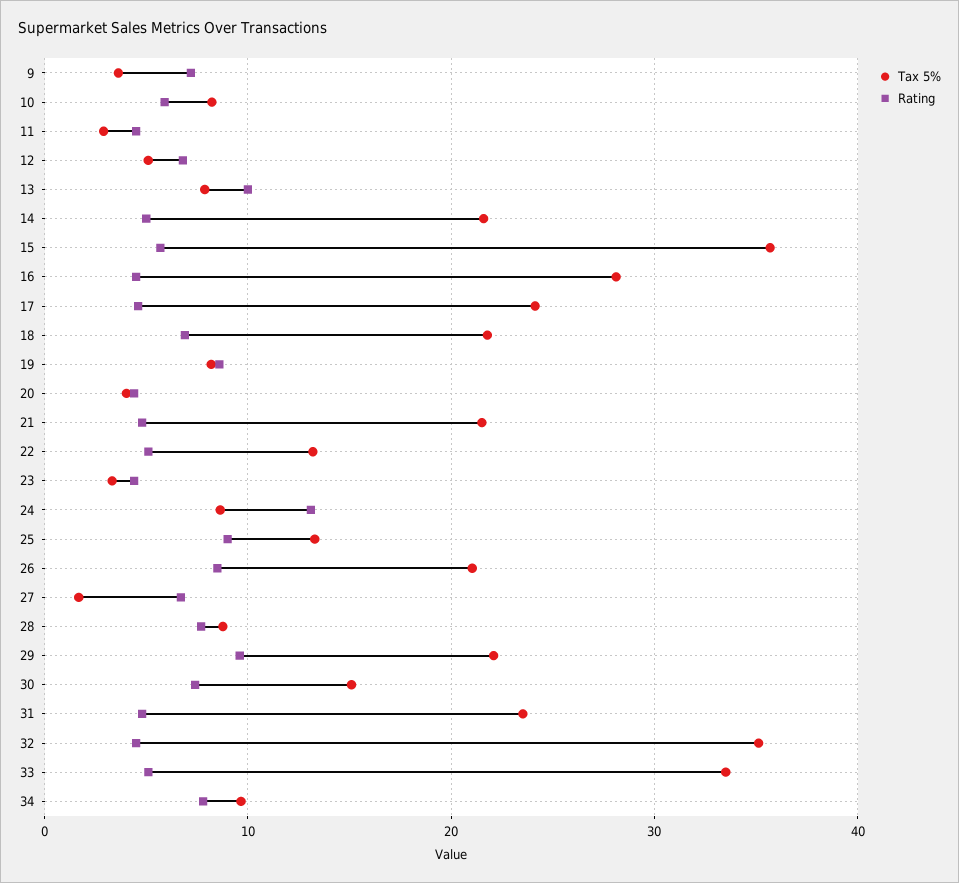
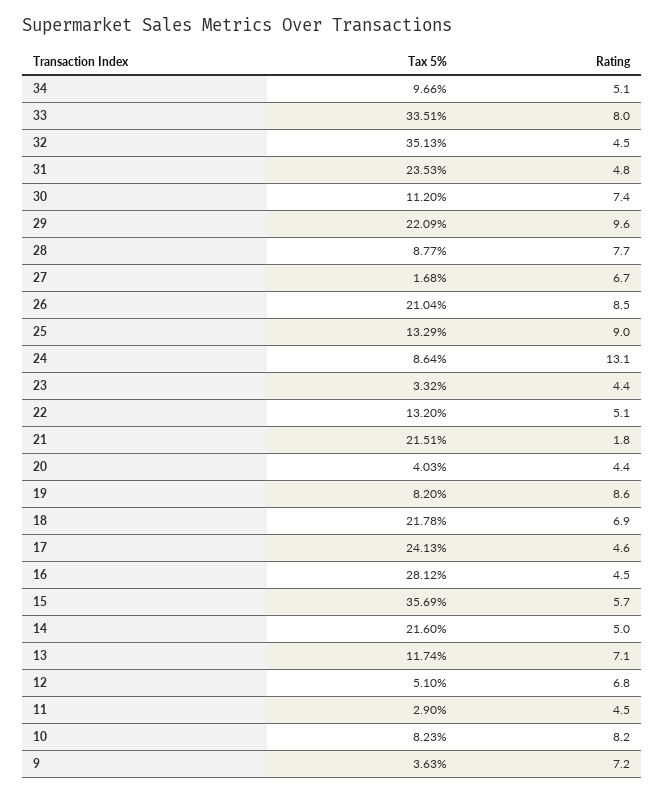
Rating, 10: 6 -> 8.2
Tax 5%, 13: 8 -> 11.74
Rating, 13: 10 -> 7.1
Rating, 21: 5 -> 1.8
Tax 5%, 30: 15 -> 11.2
Rating, 33: 5 -> 8
Rating, 34: 8 -> 5.1

